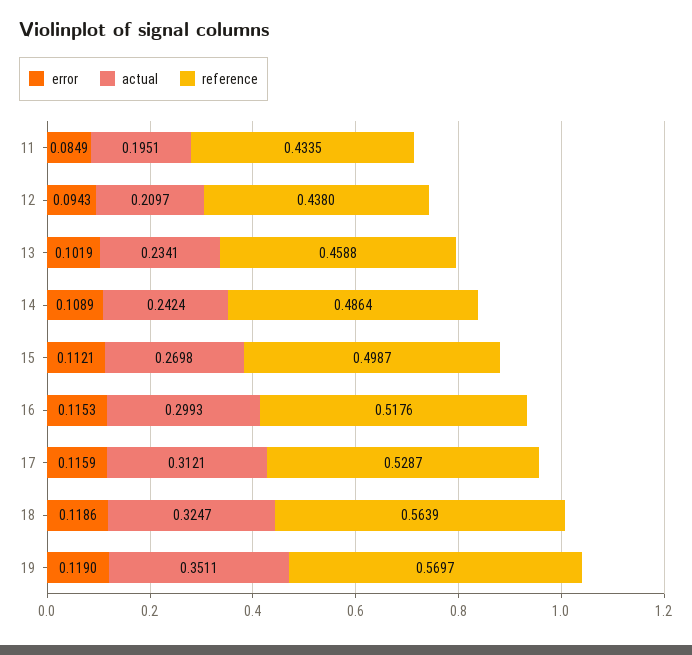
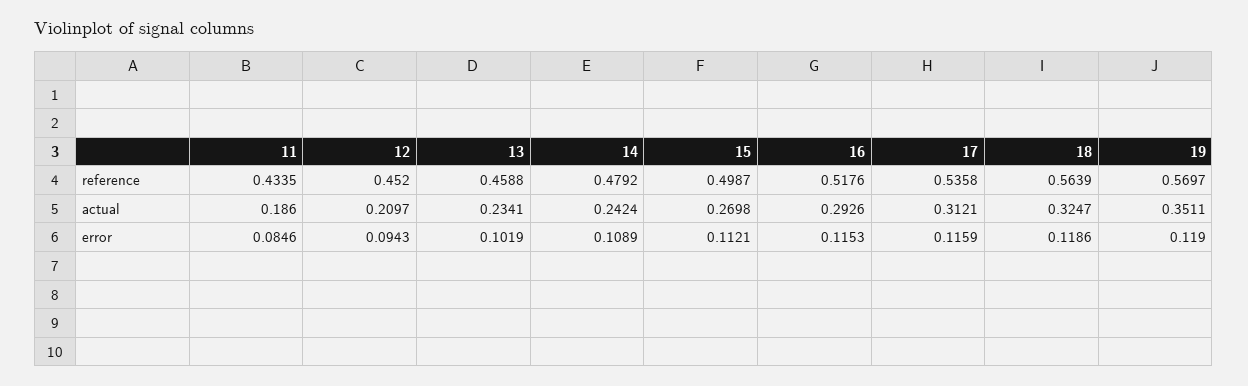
error, 11: 0.0849 -> 0.0846
actual, 11: 0.1951 -> 0.186
reference, 12: 0.438 -> 0.452
reference, 14: 0.4864 -> 0.4792
actual, 16: 0.2993 -> 0.2926
reference, 17: 0.5287 -> 0.5358

